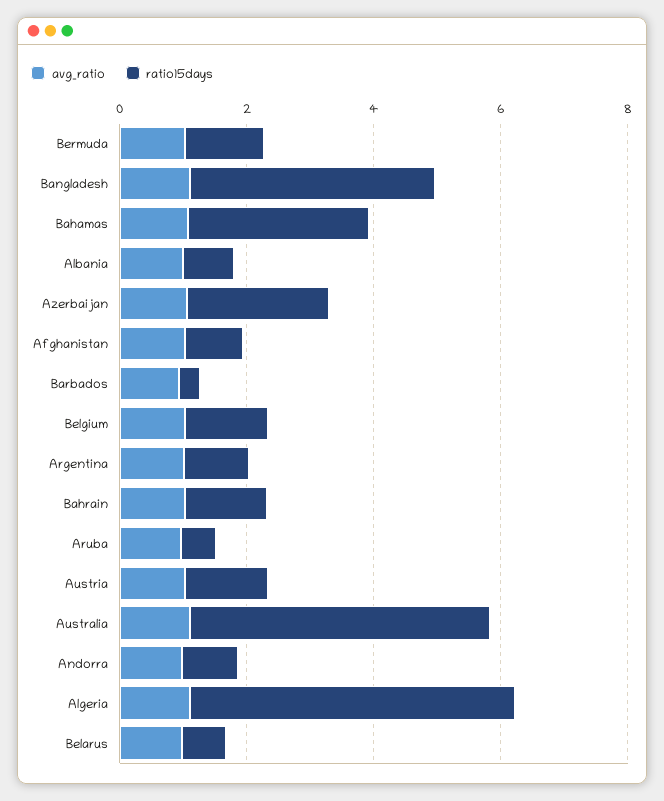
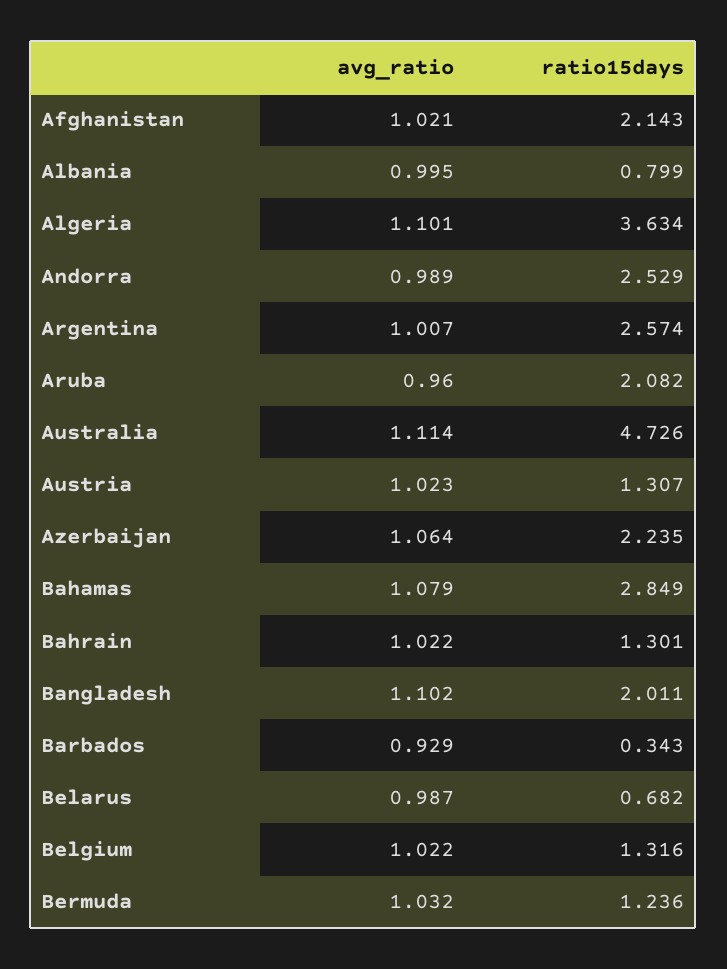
ratio15days, Bangladesh: 4 -> 2.011
ratio15days, Afghanistan: 1 -> 2.143
ratio15days, Argentina: 1 -> 2.574
ratio15days, Aruba: 0.5 -> 2.082
ratio15days, Andorra: 1 -> 2.529
ratio15days, Algeria: 5 -> 3.634

